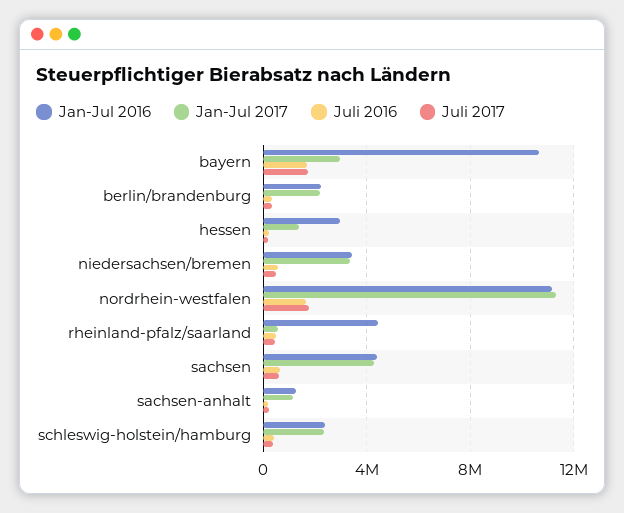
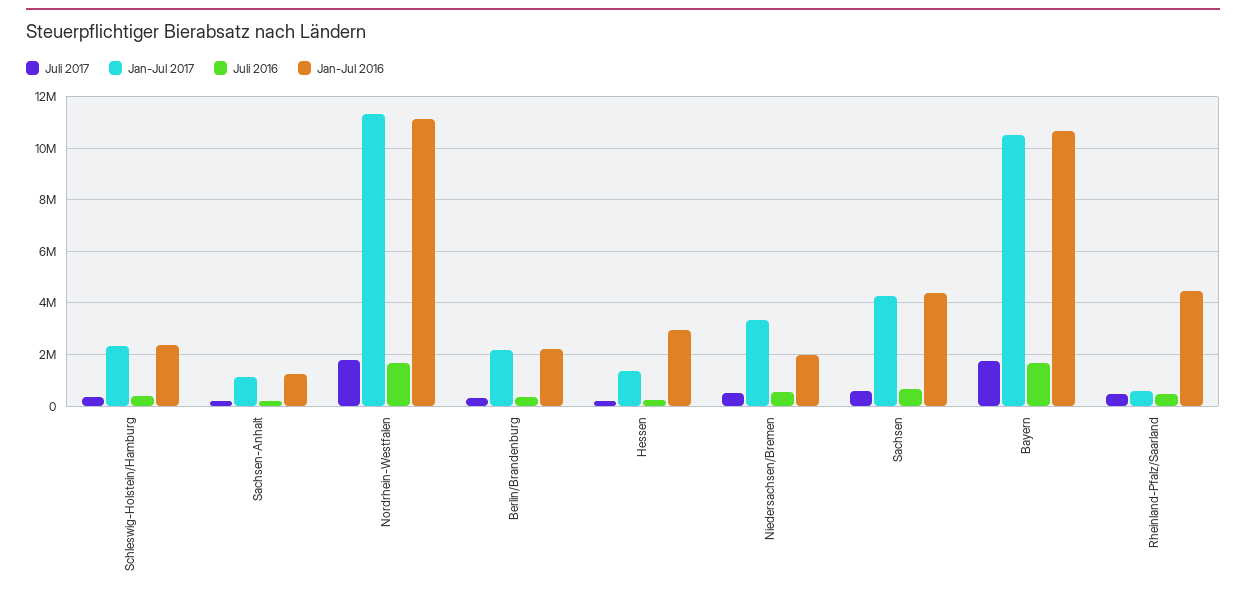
Jan-Jul 2017, bayern: 3000000 -> 10500000
Jan-Jul 2016, niedersachsen/bremen: 3500000 -> 2000000

